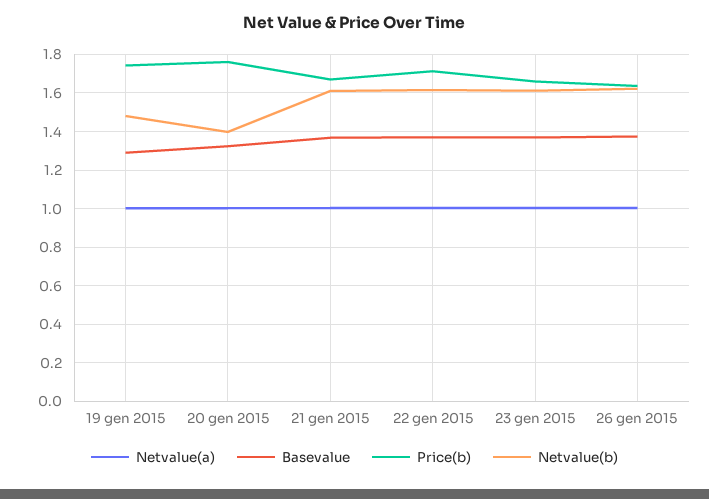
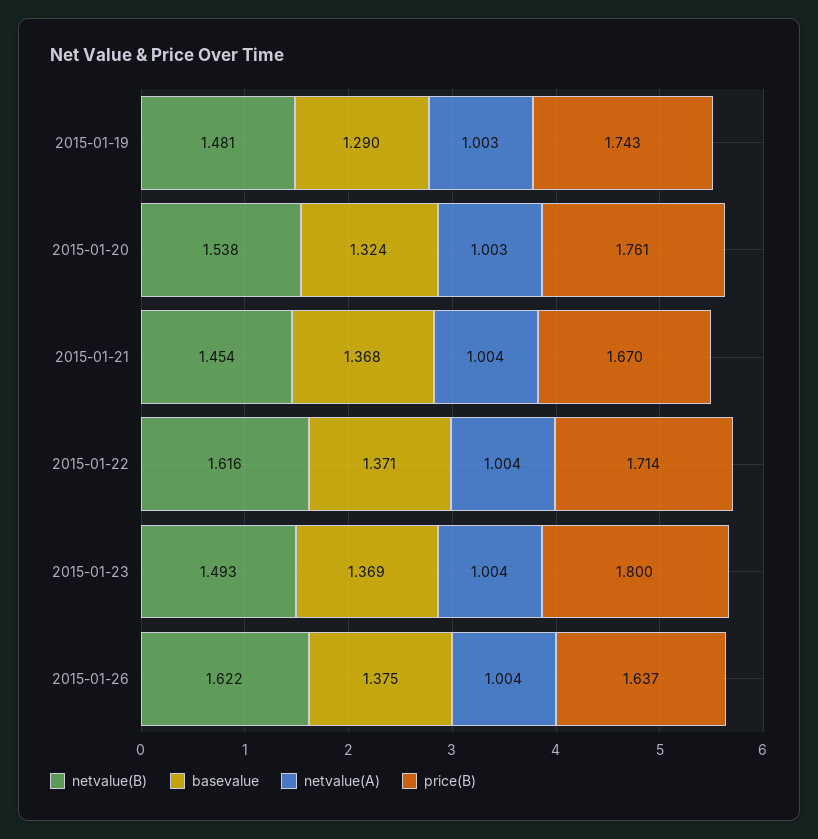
Netvalue(b), 20 gen 2015: 1.4 -> 1.538
Netvalue(b), 21 gen 2015: 1.6 -> 1.454
Price(b), 23 gen 2015: 1.65 -> 1.8
Netvalue(b), 23 gen 2015: 1.6 -> 1.493

